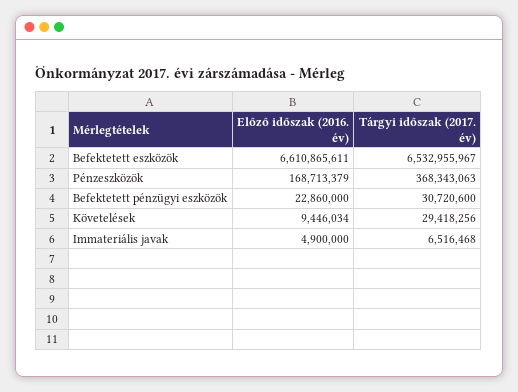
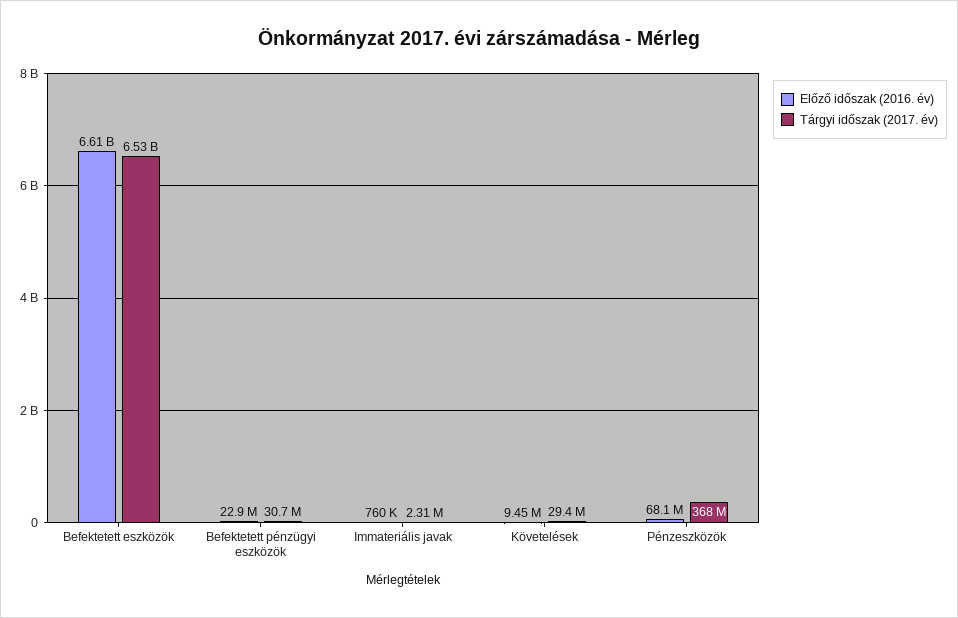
Előző időszak (2016. év), Pénzeszközök: 168713379 -> 68100000
Előző időszak (2016. év), Immateriális javak: 4900000 -> 760000
Tárgyi időszak (2017. év), Immateriális javak: 6516468 -> 2310000

